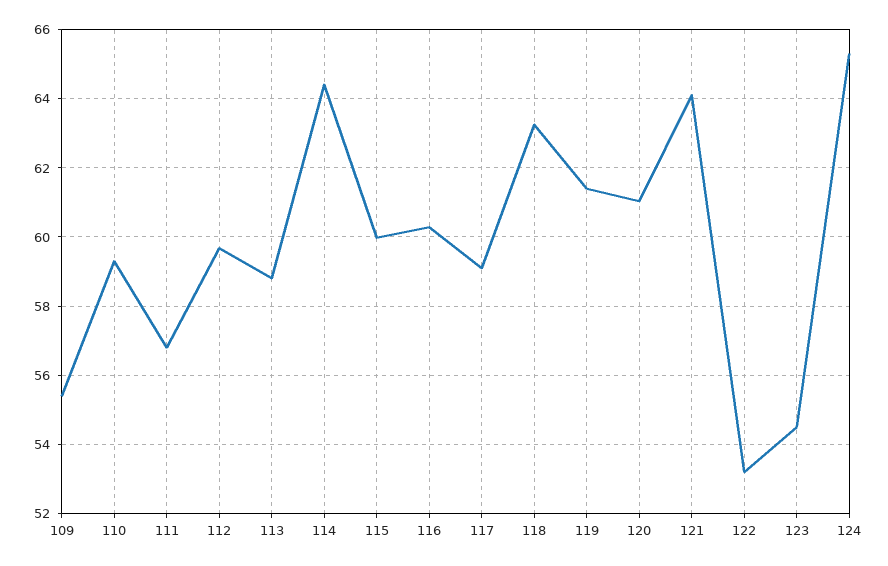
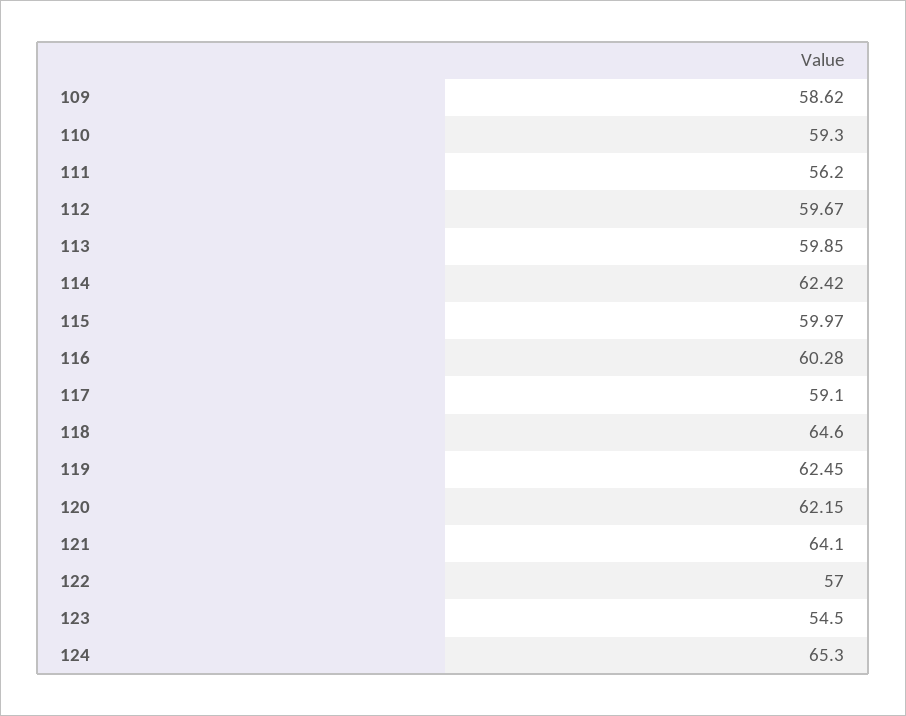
109: 55.4 -> 58.62
111: 56.8 -> 56.2
113: 58.8 -> 59.85
114: 64.4 -> 62.42
118: 63.2 -> 64.6
119: 61.4 -> 62.45
120: 61 -> 62.15
122: 53.2 -> 57

